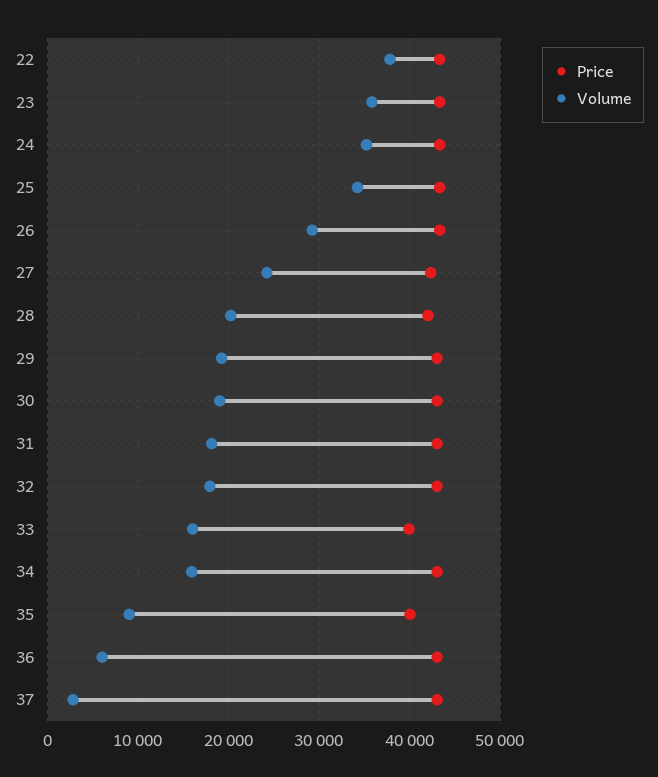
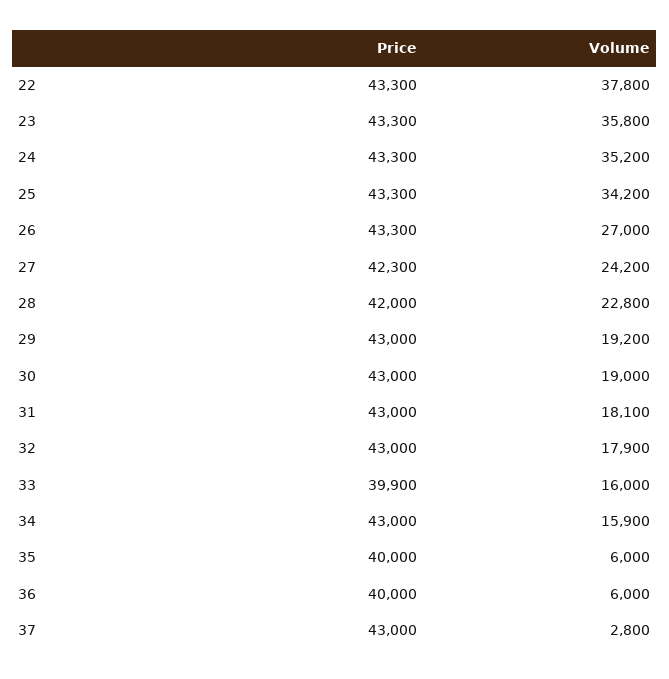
Volume, 26: 29000 -> 27000
Volume, 28: 20000 -> 22800
Volume, 35: 9000 -> 6000
Price, 36: 43000 -> 40000

